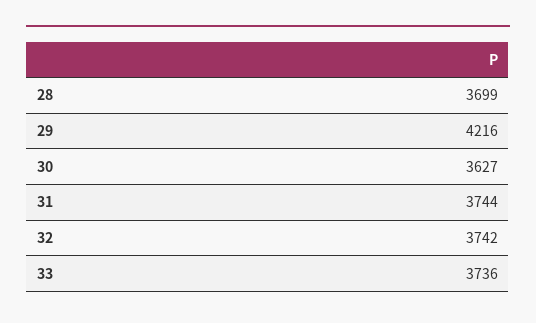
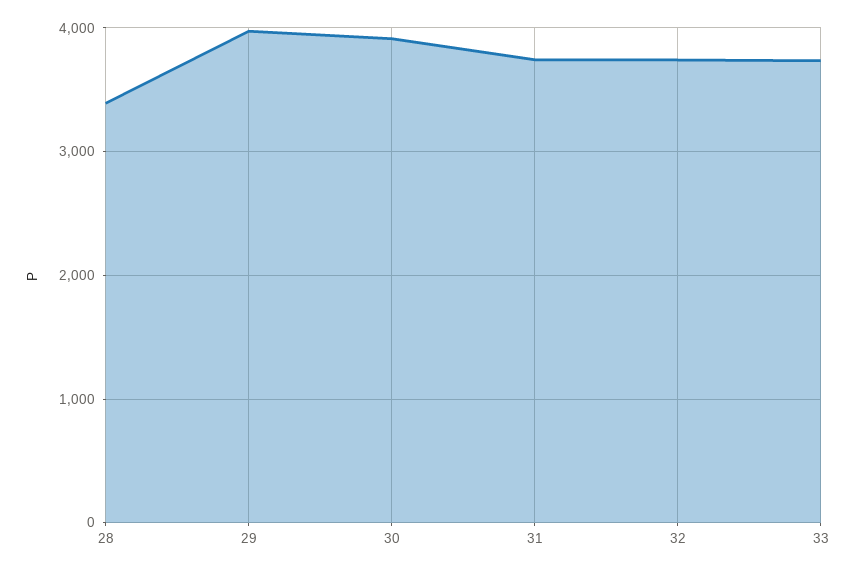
28: 3699 -> 3400
29: 4216 -> 4000
30: 3627 -> 3900

